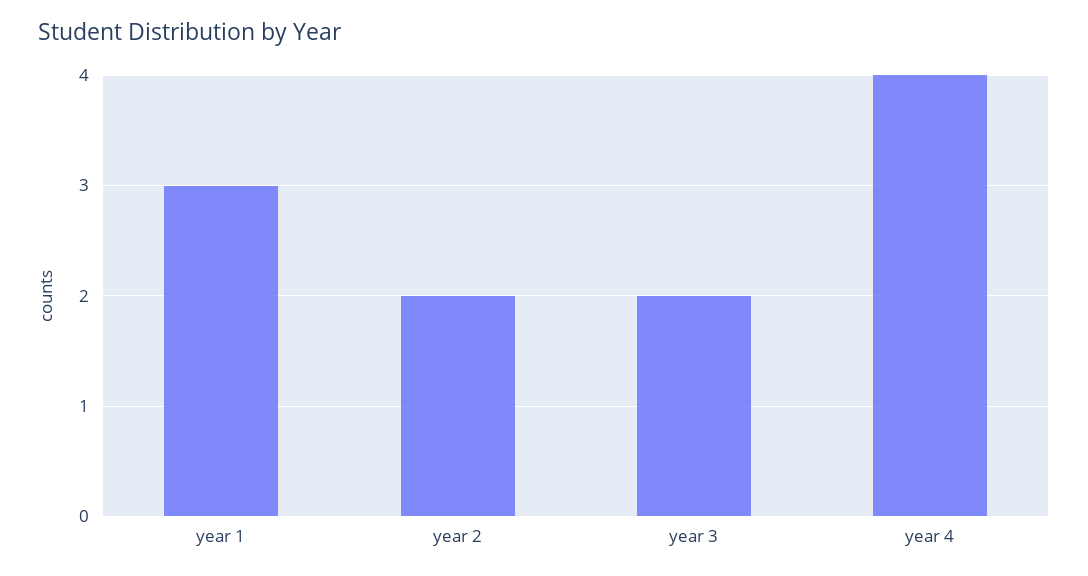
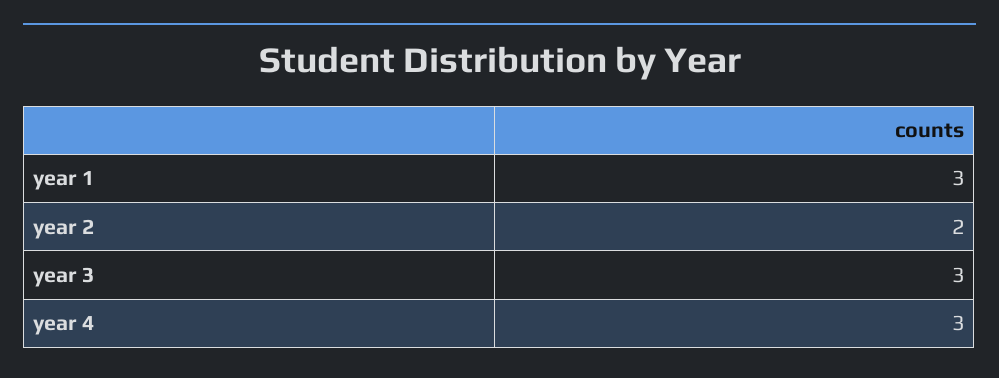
year 3: 2 -> 3
year 4: 4 -> 3

